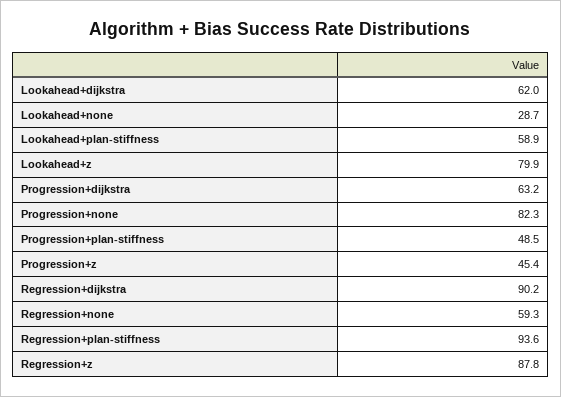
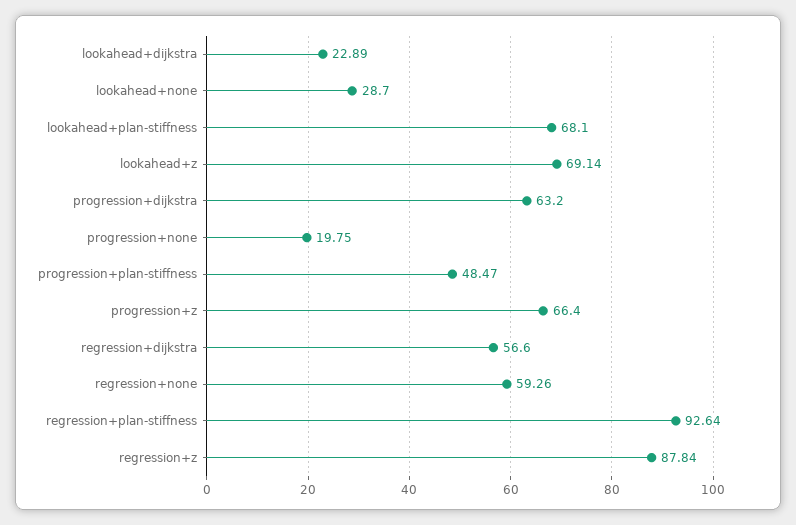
Lookahead+dijkstra: 62 -> 22.89
Lookahead+plan-stiffness: 58.9 -> 68.1
Lookahead+z: 79.9 -> 69.14
Progression+none: 82.3 -> 19.75
Progression+z: 45.4 -> 66.4
Regression+dijkstra: 90.2 -> 56.6
Regression+plan-stiffness: 93.6 -> 92.64

